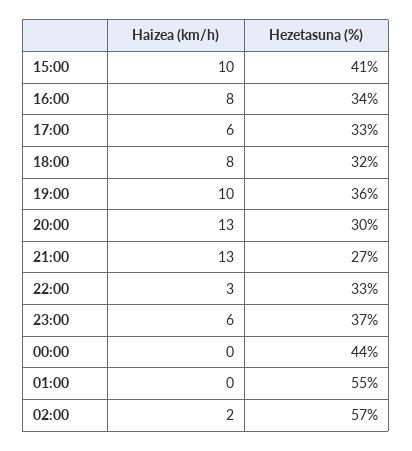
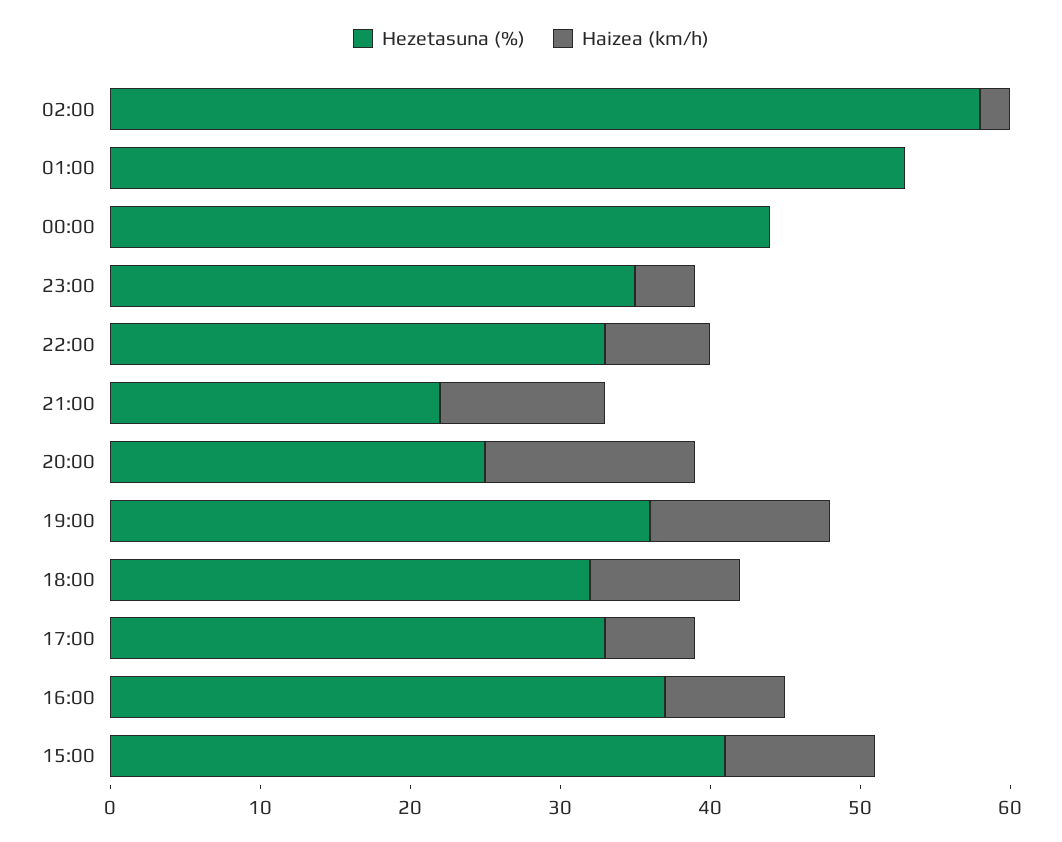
Hezetasuna (%), 16:00: 34 -> 37
Haizea (km/h), 18:00: 8 -> 10
Haizea (km/h), 19:00: 10 -> 12
Haizea (km/h), 20:00: 13 -> 14
Hezetasuna (%), 20:00: 30 -> 25
Haizea (km/h), 21:00: 13 -> 11
Hezetasuna (%), 21:00: 27 -> 22
Haizea (km/h), 22:00: 3 -> 7
Haizea (km/h), 23:00: 6 -> 4
Hezetasuna (%), 23:00: 37 -> 35
Hezetasuna (%), 01:00: 55 -> 53
Hezetasuna (%), 02:00: 57 -> 58

